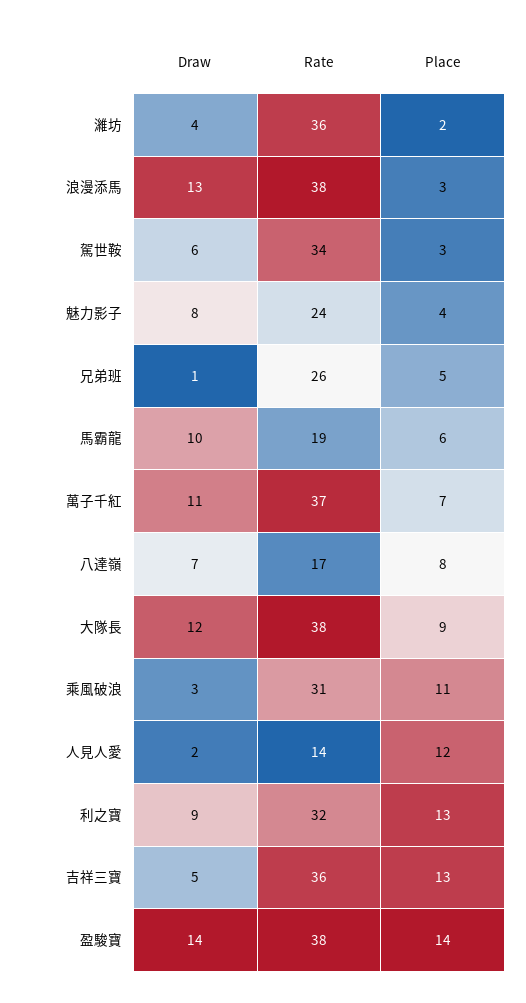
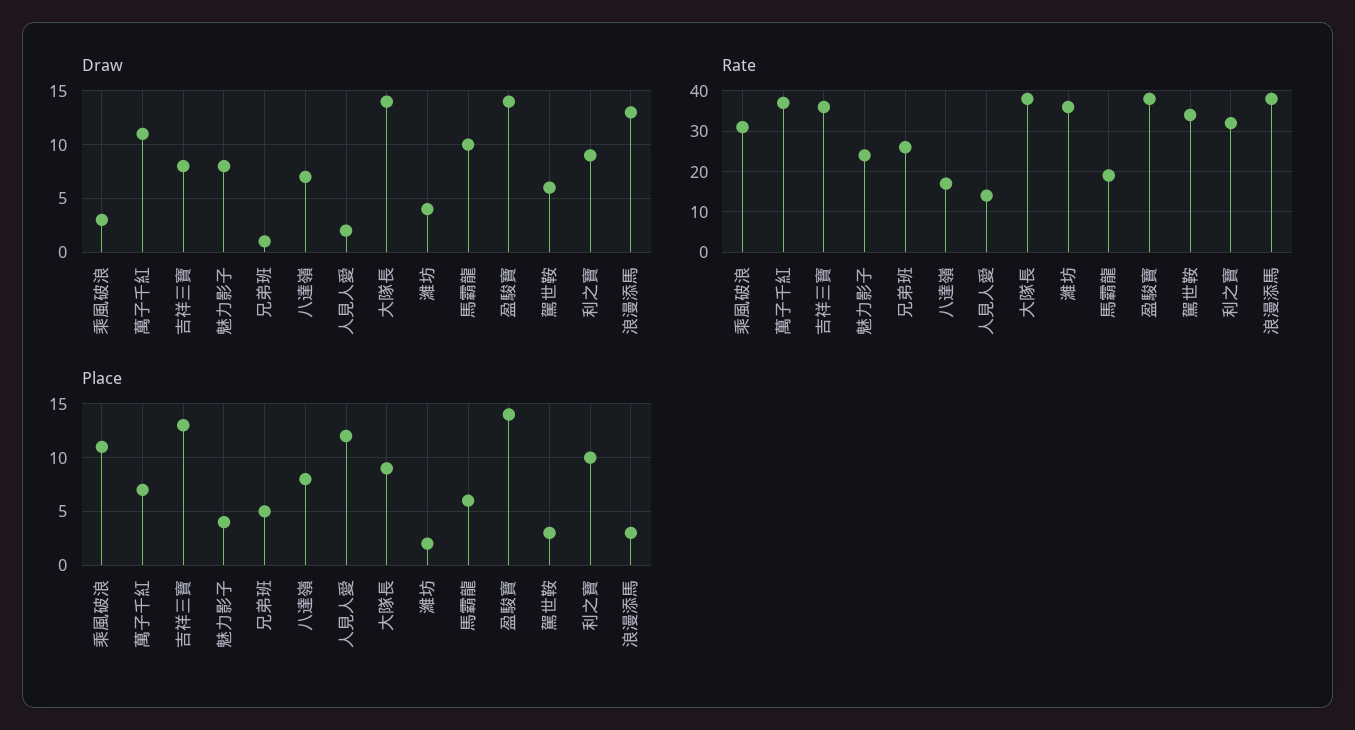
Draw, 大隊長: 12 -> 14
Place, 利之寶: 13 -> 10
Draw, 吉祥三寶: 5 -> 8

